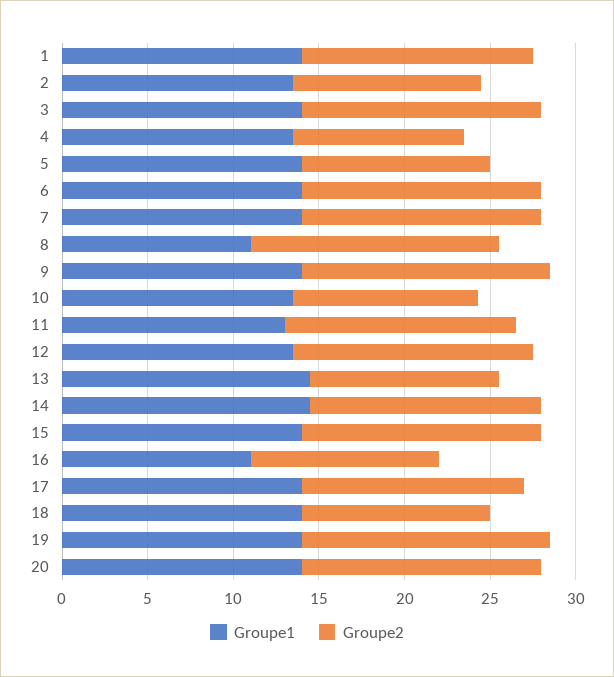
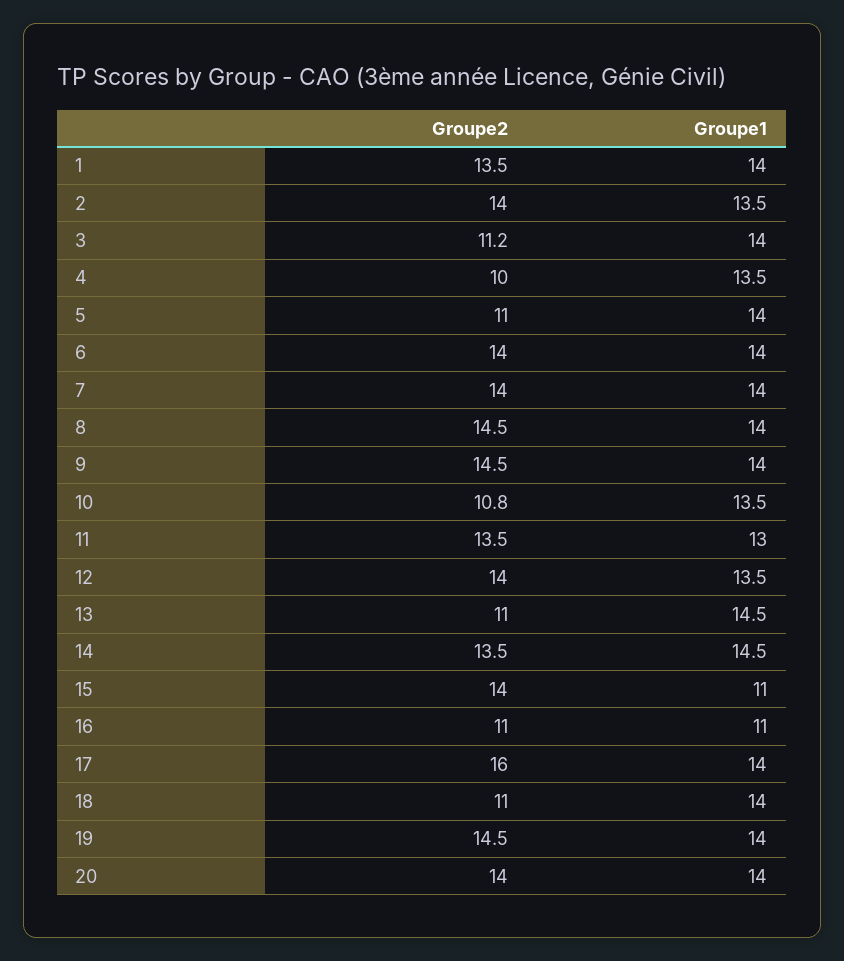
Groupe2, 2: 11 -> 14
Groupe2, 3: 14 -> 11.2
Groupe1, 8: 11 -> 14
Groupe1, 15: 14 -> 11
Groupe2, 17: 13 -> 16

